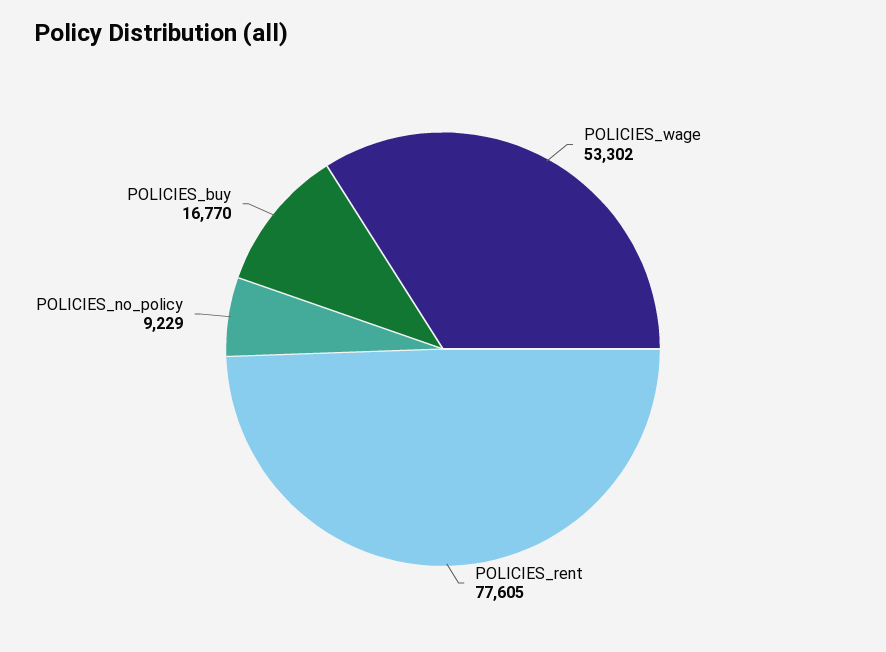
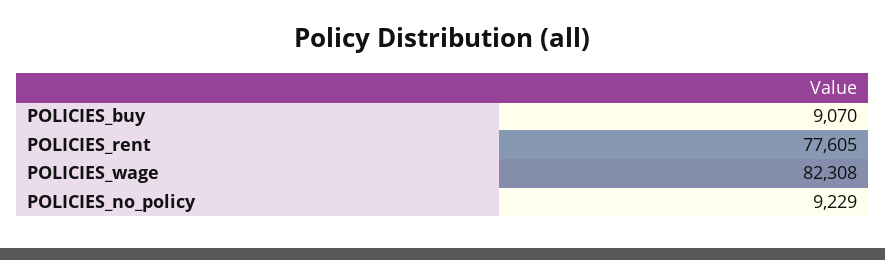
POLICIES_wage: 53302 -> 82308
POLICIES_buy: 16770 -> 9070

